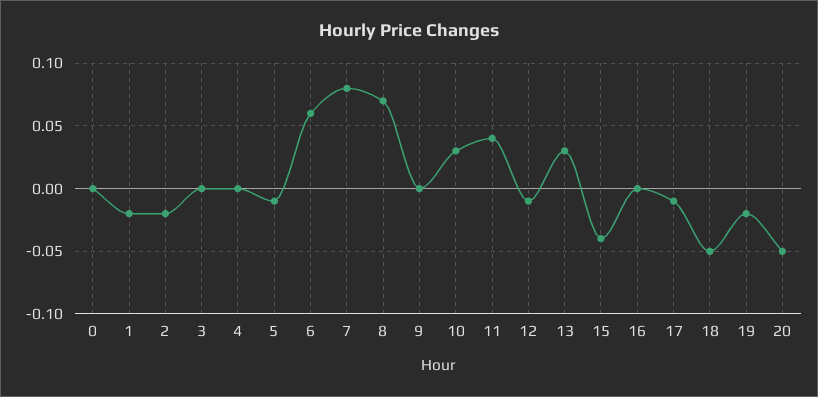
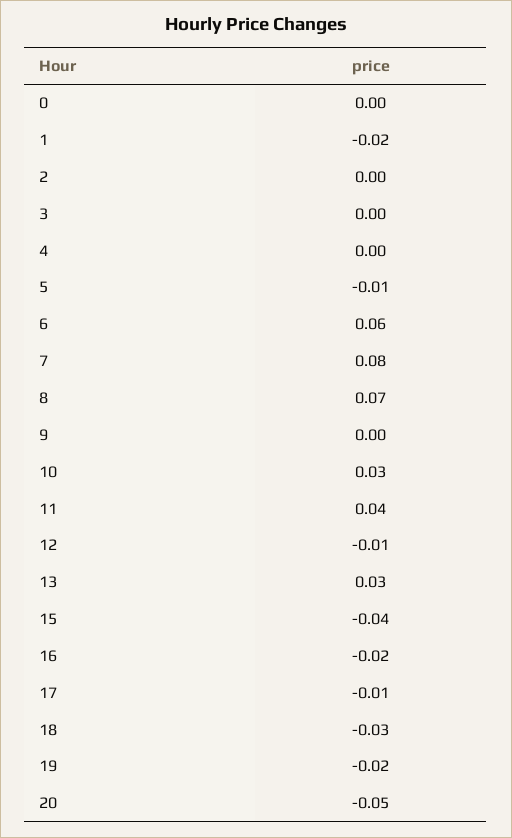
2: -0.02 -> 0
16: 0 -> -0.02
18: -0.05 -> -0.03

